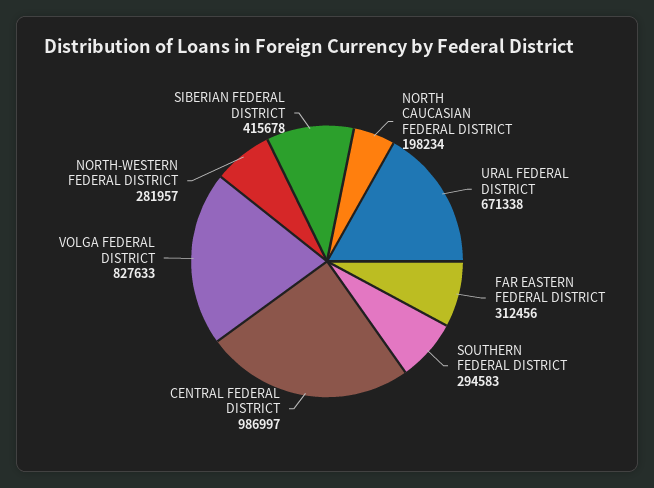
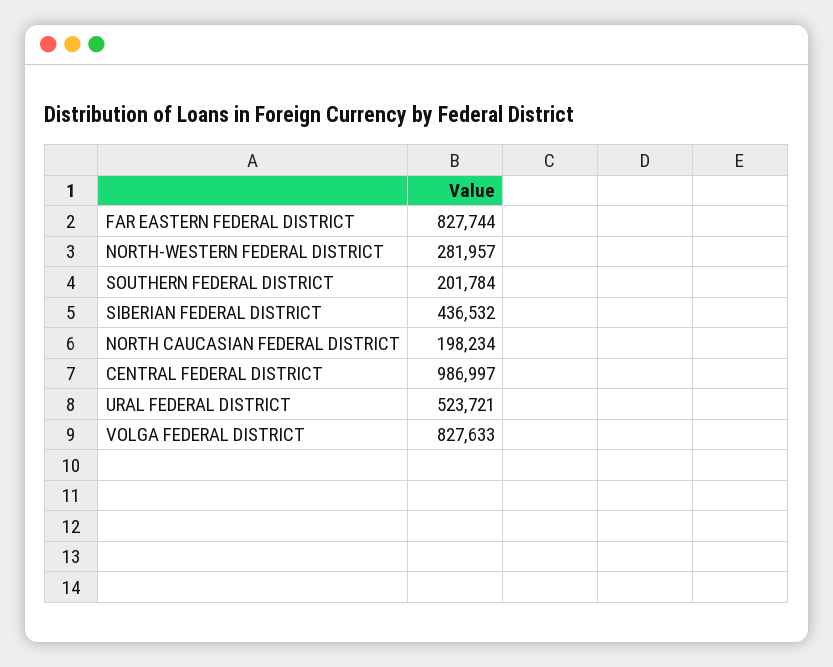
URAL FEDERAL DISTRICT: 671338 -> 523721
FAR EASTERN FEDERAL DISTRICT: 312456 -> 827744
SOUTHERN FEDERAL DISTRICT: 294583 -> 201784
SIBERIAN FEDERAL DISTRICT: 415678 -> 436532

